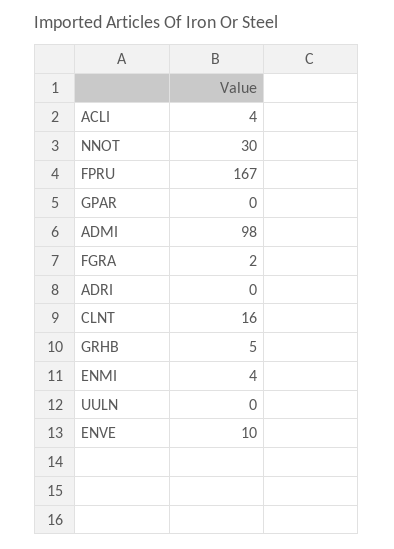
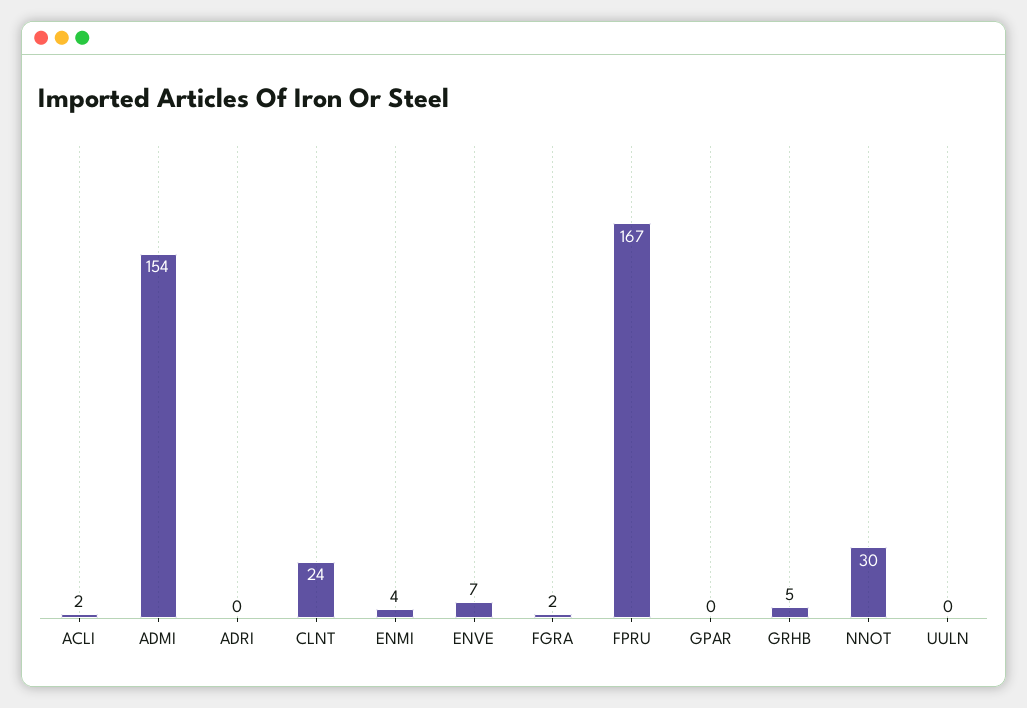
ACLI: 4 -> 2
ADMI: 98 -> 154
CLNT: 16 -> 24
ENVE: 10 -> 7

